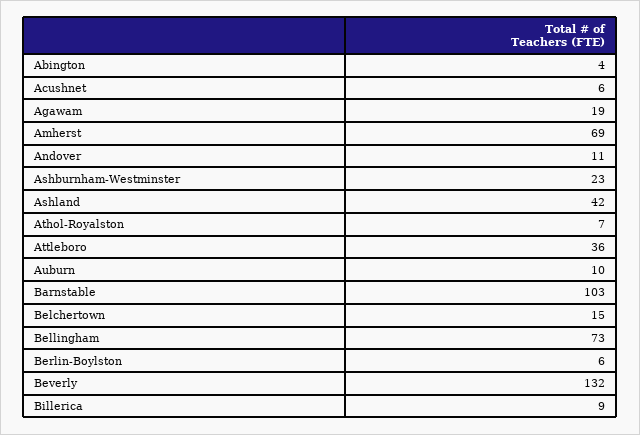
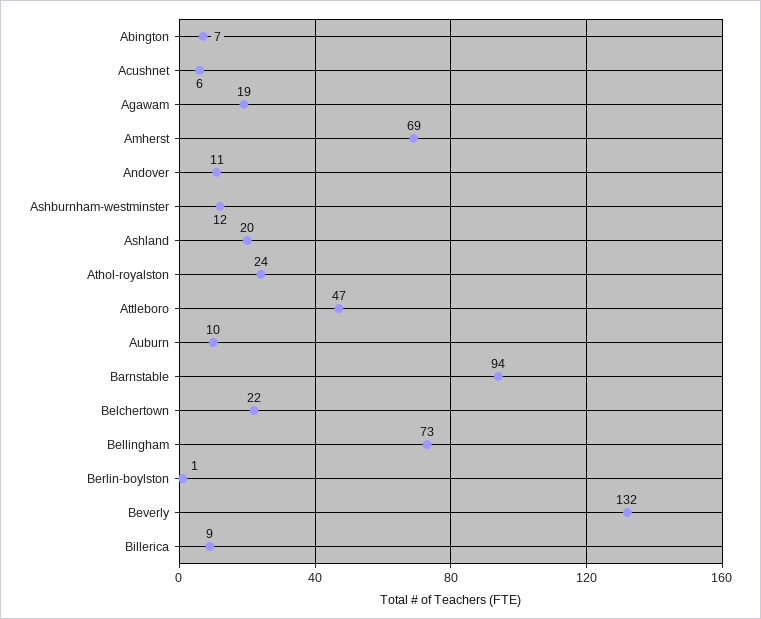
Abington: 4 -> 7
Ashburnham-Westminster: 23 -> 12
Ashland: 42 -> 20
Athol-Royalston: 7 -> 24
Attleboro: 36 -> 47
Barnstable: 103 -> 94
Belchertown: 15 -> 22
Berlin-Boylston: 6 -> 1

